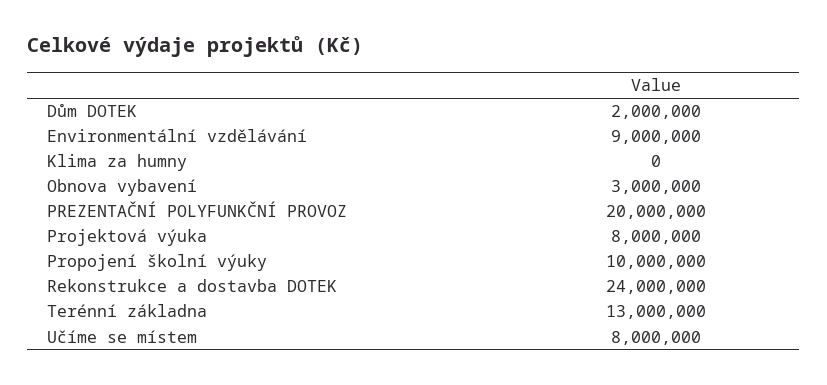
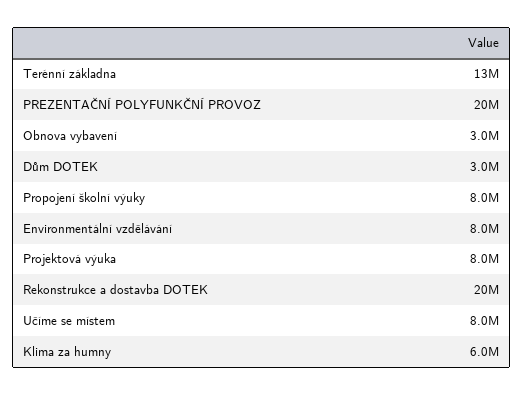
Dům DOTEK: 2000000 -> 3000000
Environmentální vzdělávání: 9000000 -> 8000000
Klima za humny: 0 -> 6000000
Propojení školní výuky: 10000000 -> 8000000
Rekonstrukce a dostavba DOTEK: 24000000 -> 20000000

